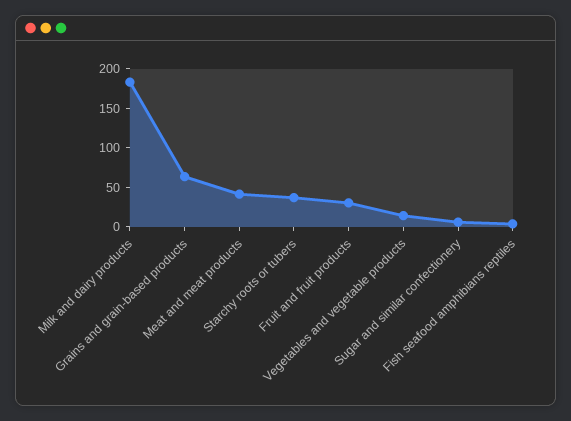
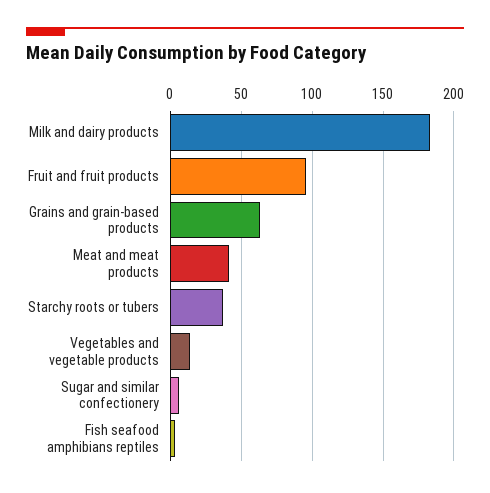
Fruit and fruit products: 25 -> 95

